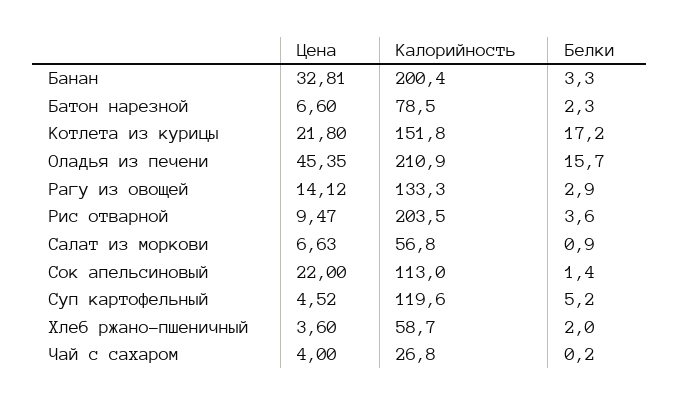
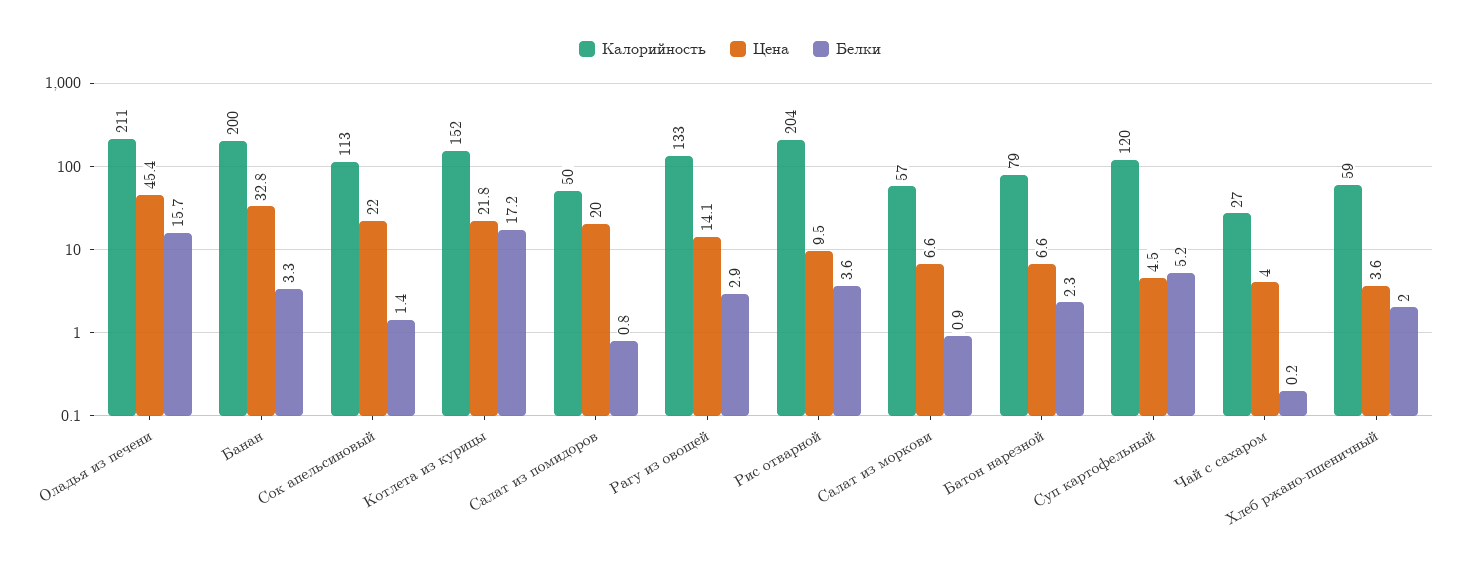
Калорийность, Салат из помидоров: none -> 50
Цена, Салат из помидоров: none -> 20
Белки, Салат из помидоров: none -> 0.8

